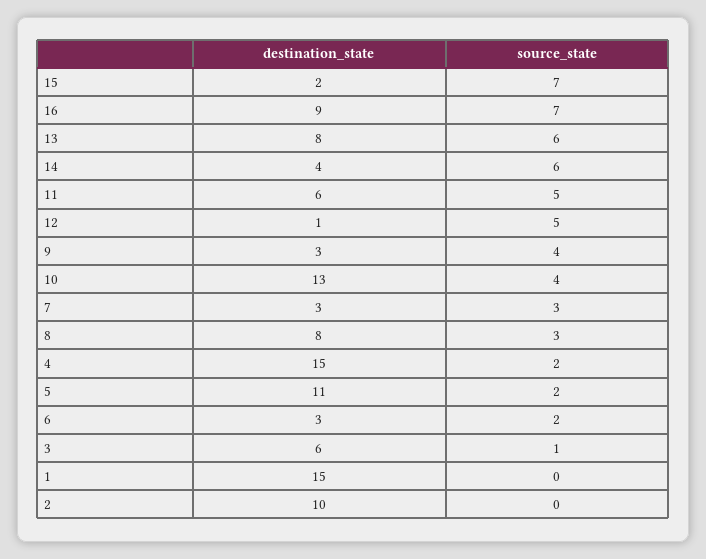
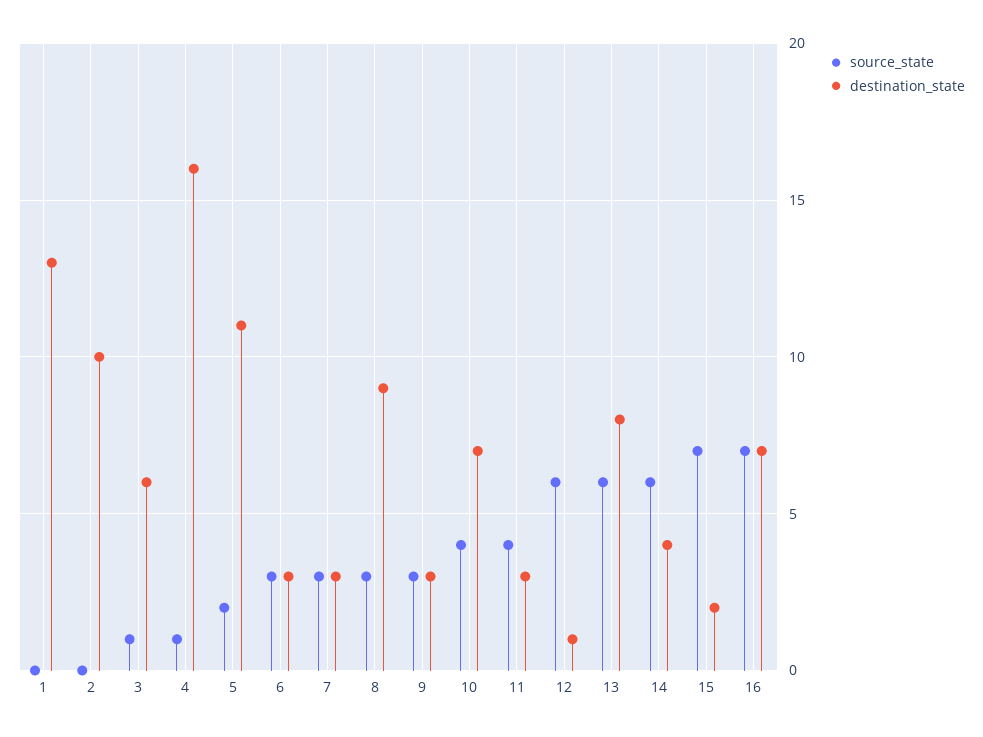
destination_state, 16: 9 -> 7
destination_state, 11: 6 -> 3
source_state, 11: 5 -> 4
source_state, 12: 5 -> 6
source_state, 9: 4 -> 3
destination_state, 10: 13 -> 7
destination_state, 8: 8 -> 9
destination_state, 4: 15 -> 16
source_state, 4: 2 -> 1
source_state, 6: 2 -> 3
destination_state, 1: 15 -> 13

